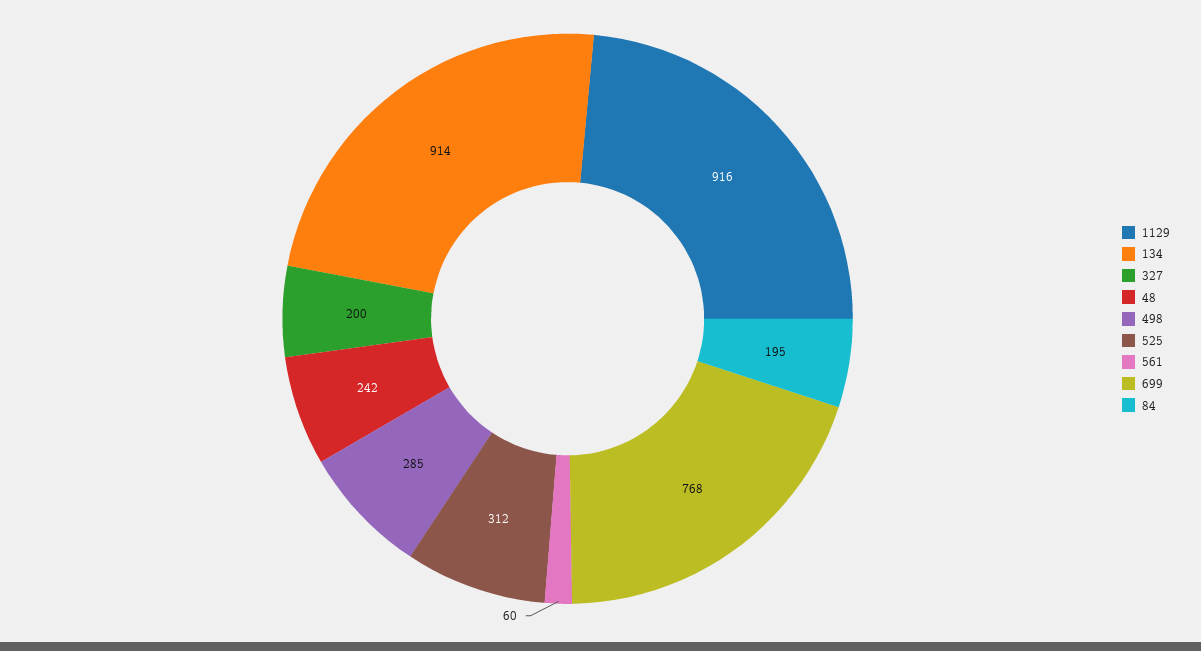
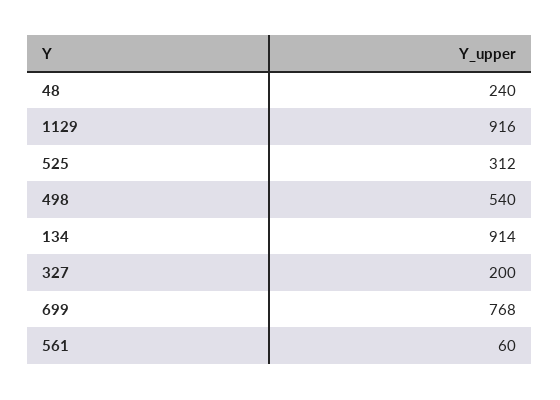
48: 242 -> 240
498: 285 -> 540
84: 195 -> none

